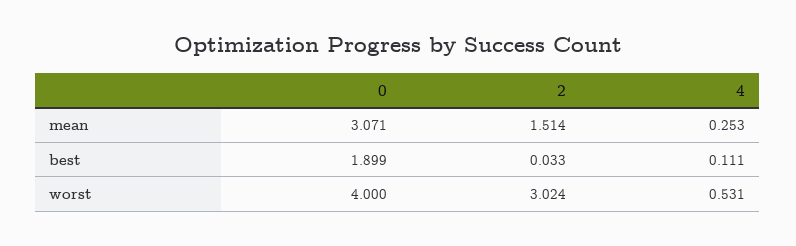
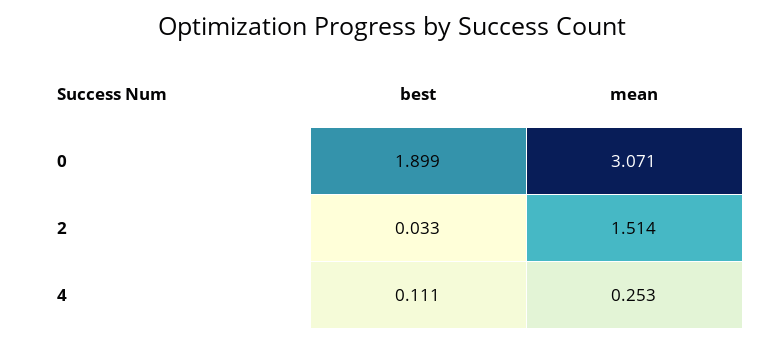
0, worst: 4 -> none
2, worst: 3.024 -> none
4, worst: 0.531 -> none

